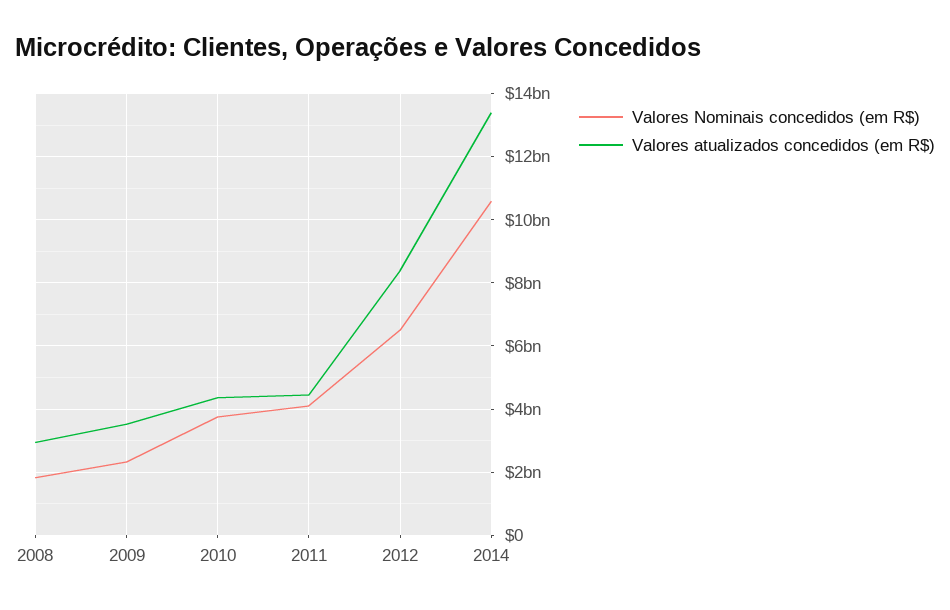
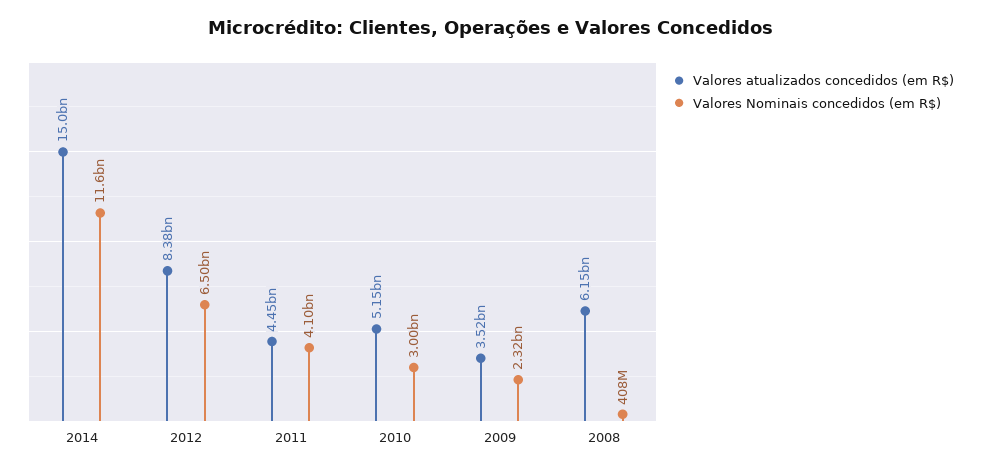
Valores Nominais concedidos (em R$), 2008: 1800000000 -> 408000000
Valores atualizados concedidos (em R$), 2008: 3000000000 -> 6150000000
Valores Nominais concedidos (em R$), 2010: 3800000000 -> 3000000000
Valores atualizados concedidos (em R$), 2010: 4400000000 -> 5150000000
Valores Nominais concedidos (em R$), 2014: 10600000000 -> 11600000000
Valores atualizados concedidos (em R$), 2014: 13400000000 -> 15000000000

